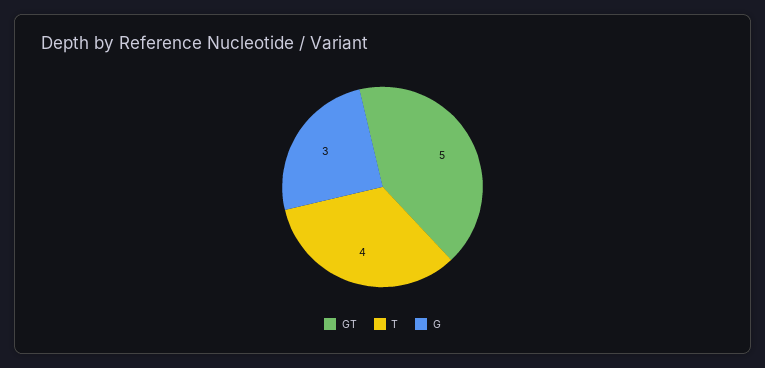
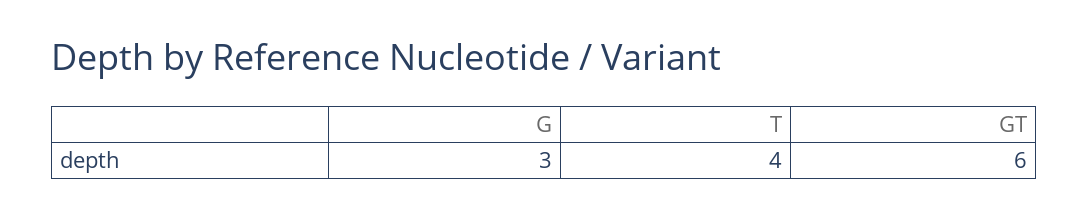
GT: 5 -> 6

